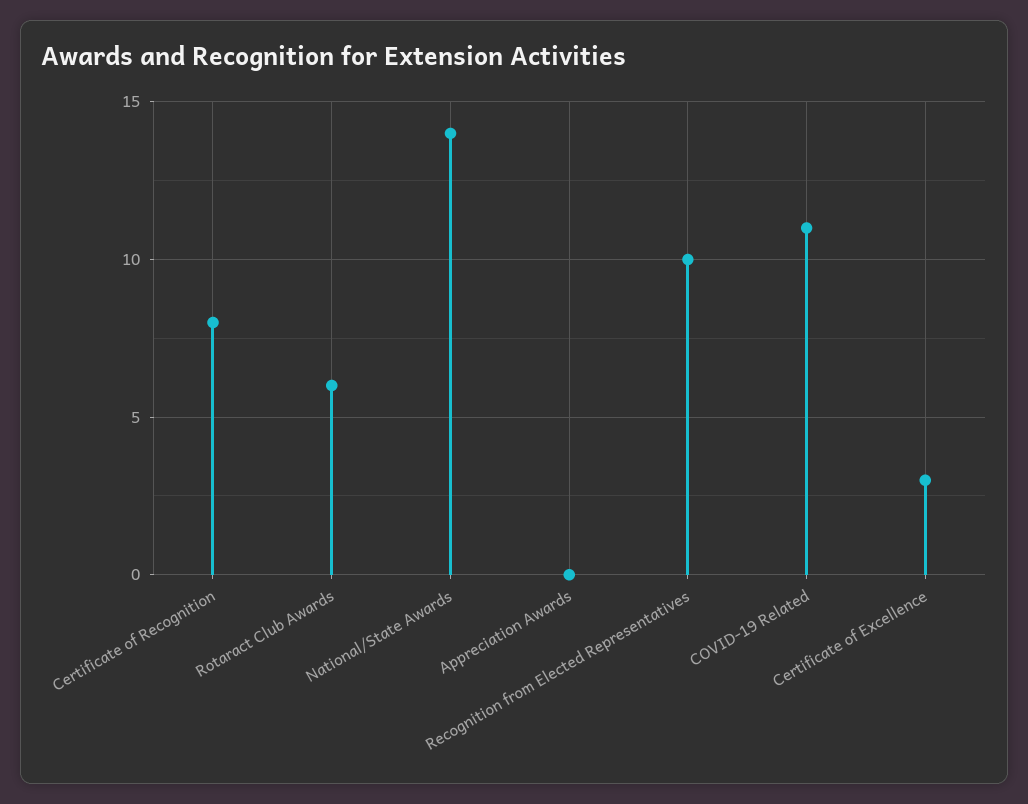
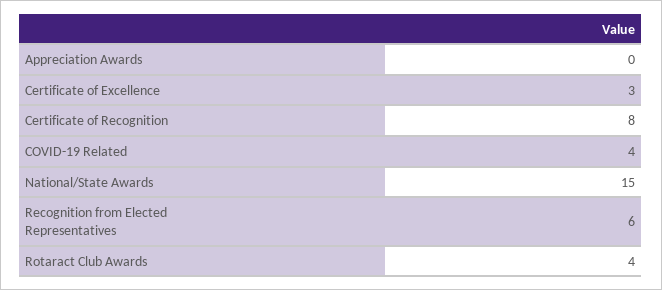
Rotaract Club Awards: 6 -> 4
National/State Awards: 14 -> 15
Recognition from Elected Representatives: 10 -> 6
COVID-19 Related: 11 -> 4

